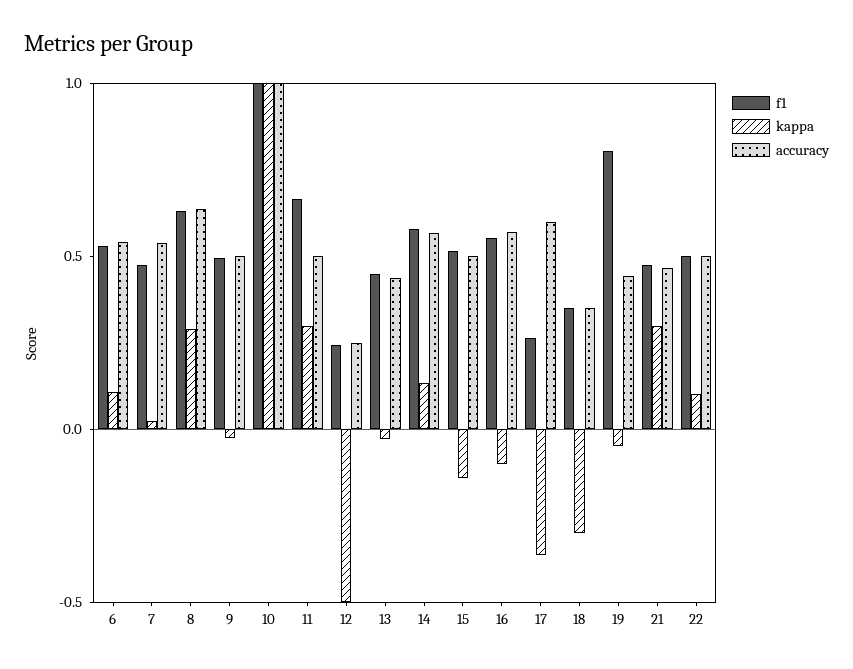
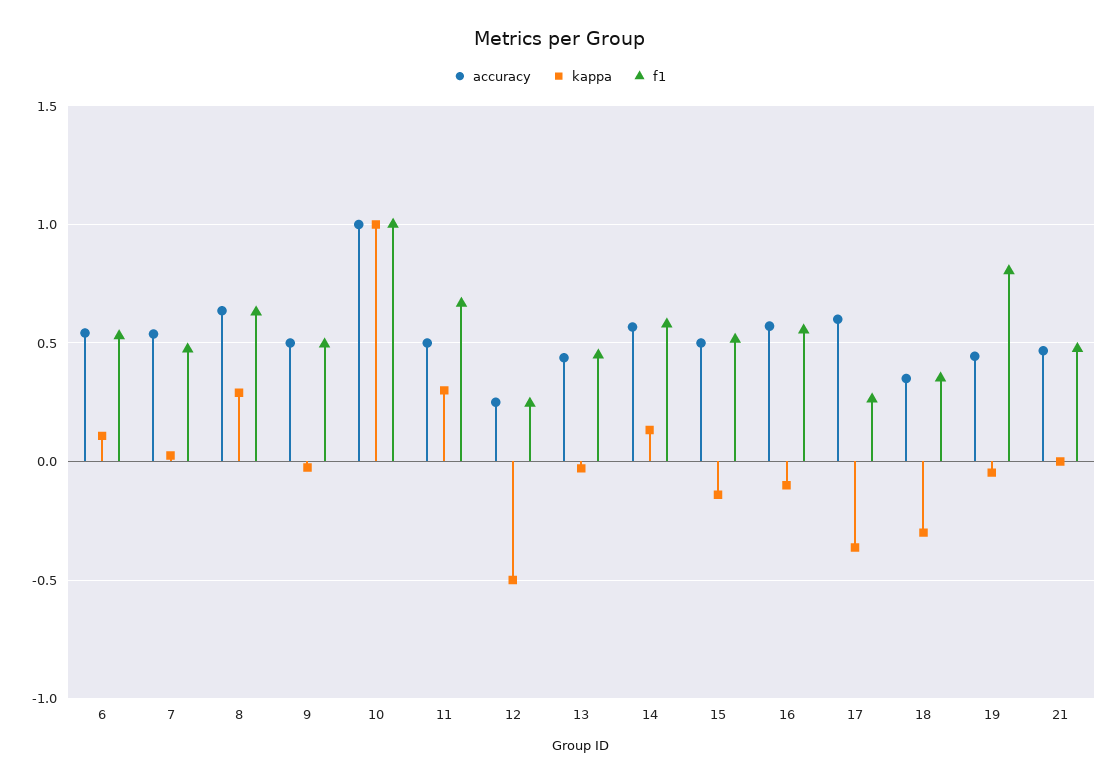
kappa, 21: 0.3 -> 0
f1, 22: 0.5 -> none
kappa, 22: 0.1 -> none
accuracy, 22: 0.5 -> none

